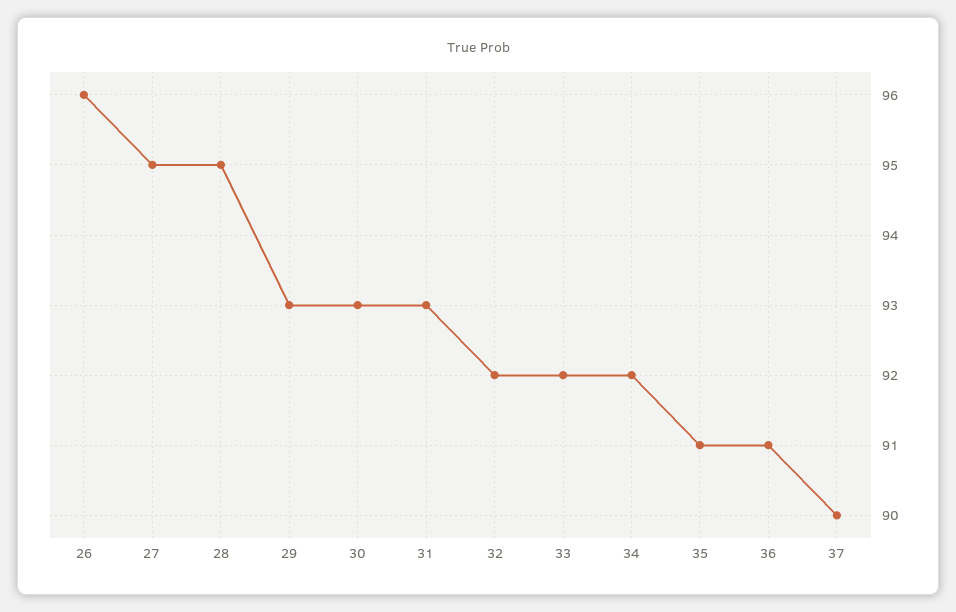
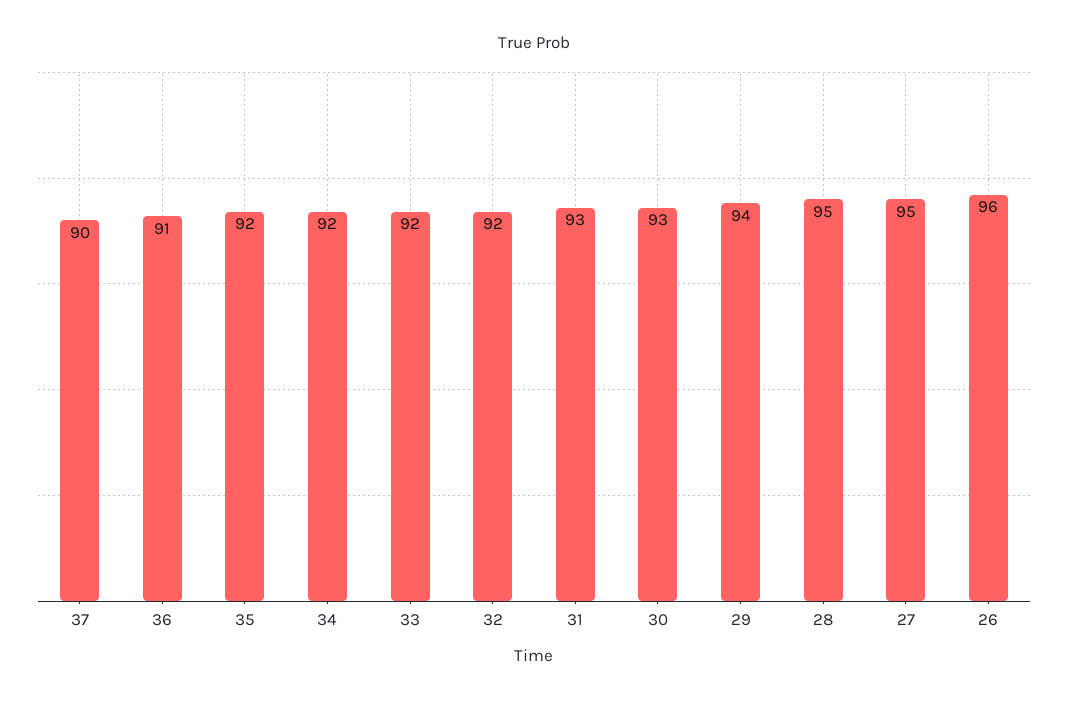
29: 93 -> 94
35: 91 -> 92

